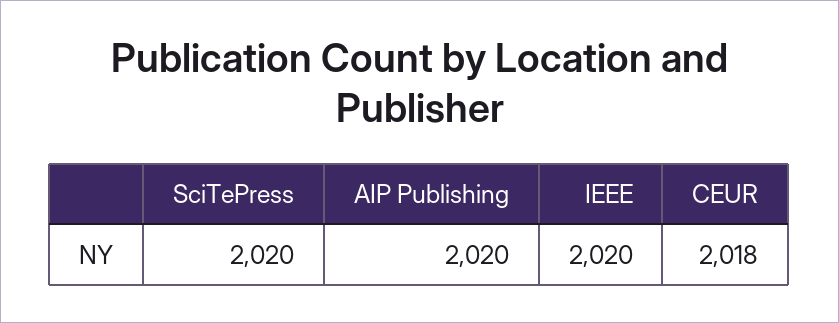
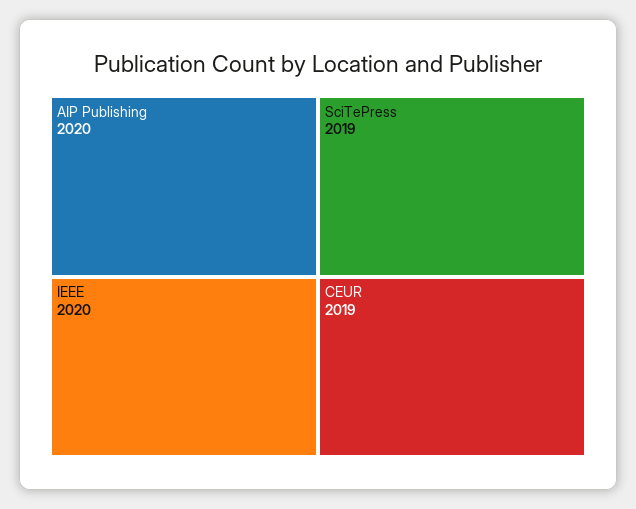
SciTePress: 2020 -> 2019
CEUR: 2018 -> 2019

